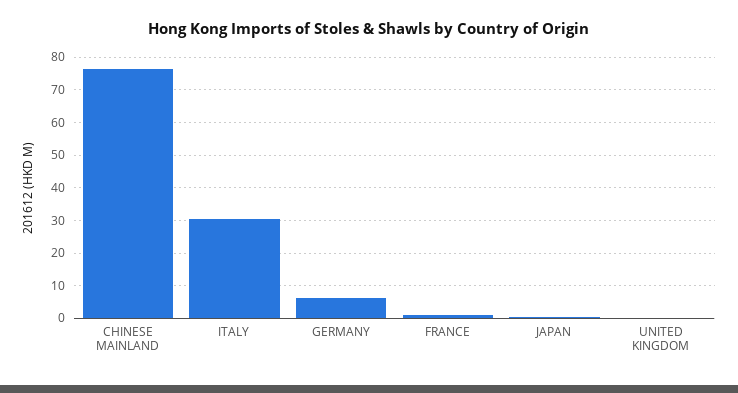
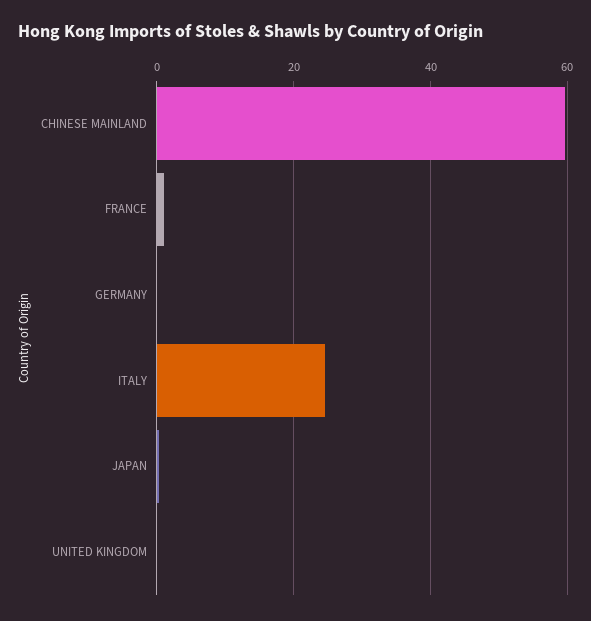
CHINESE MAINLAND: 76 -> 60
ITALY: 30 -> 24
GERMANY: 6 -> 0

